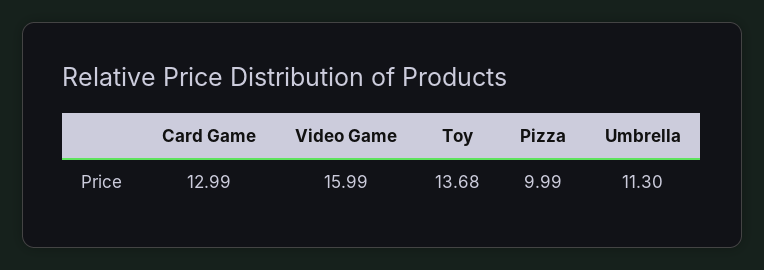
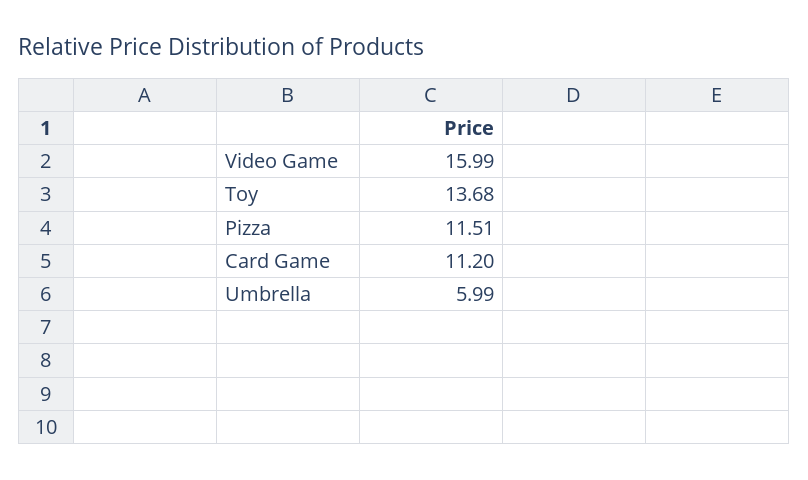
Card Game: 12.99 -> 11.2
Pizza: 9.99 -> 11.51
Umbrella: 11.3 -> 5.99

